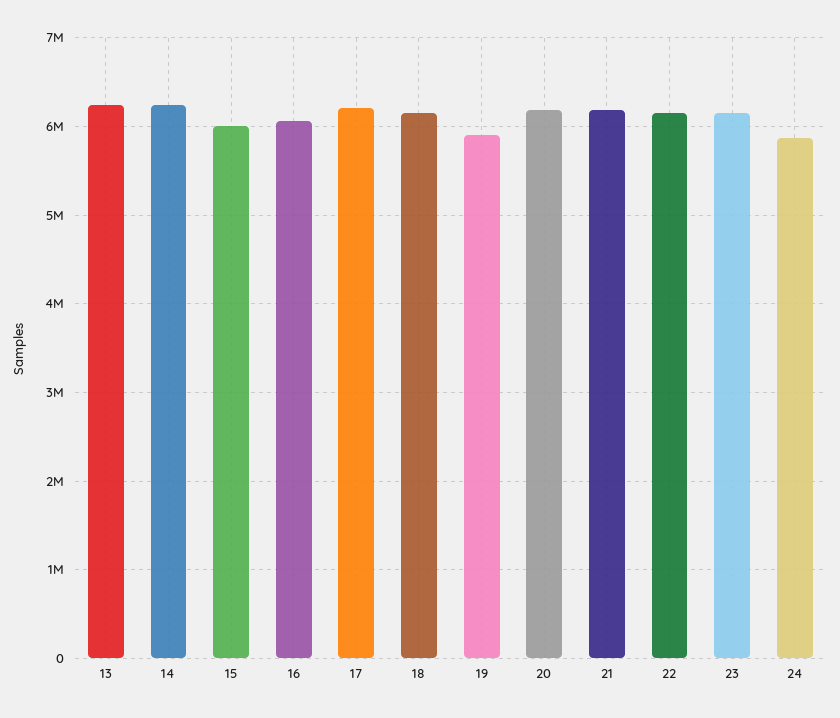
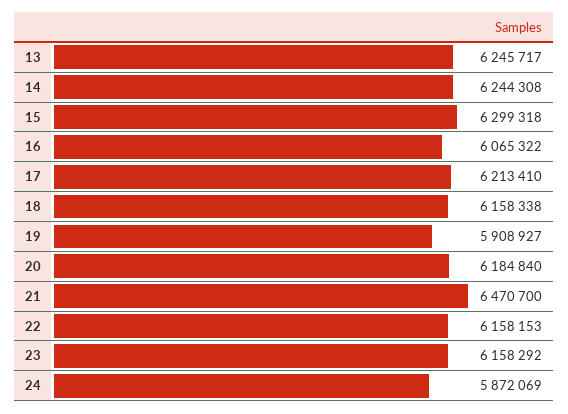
15: 6000000 -> 6299318
21: 6200000 -> 6470700

